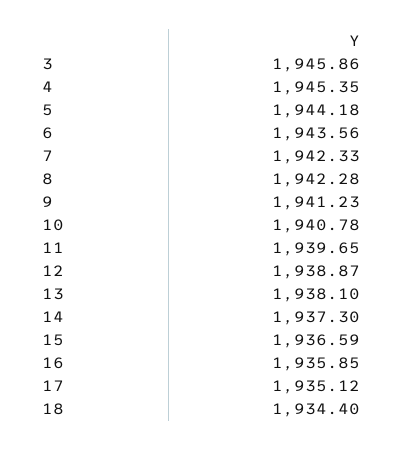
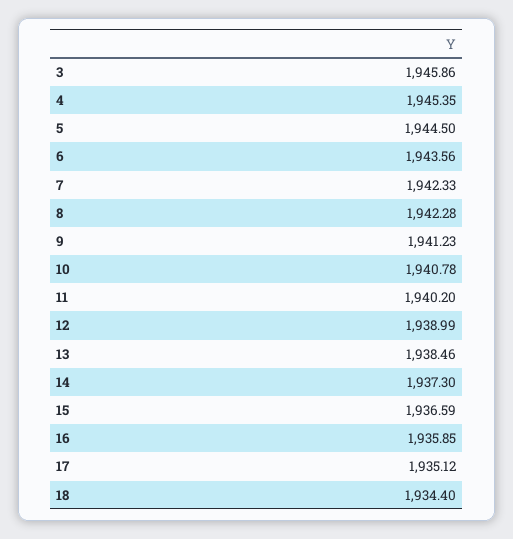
5: 1944.18 -> 1944.5
11: 1939.65 -> 1940.2
12: 1938.87 -> 1938.99
13: 1938.1 -> 1938.46

